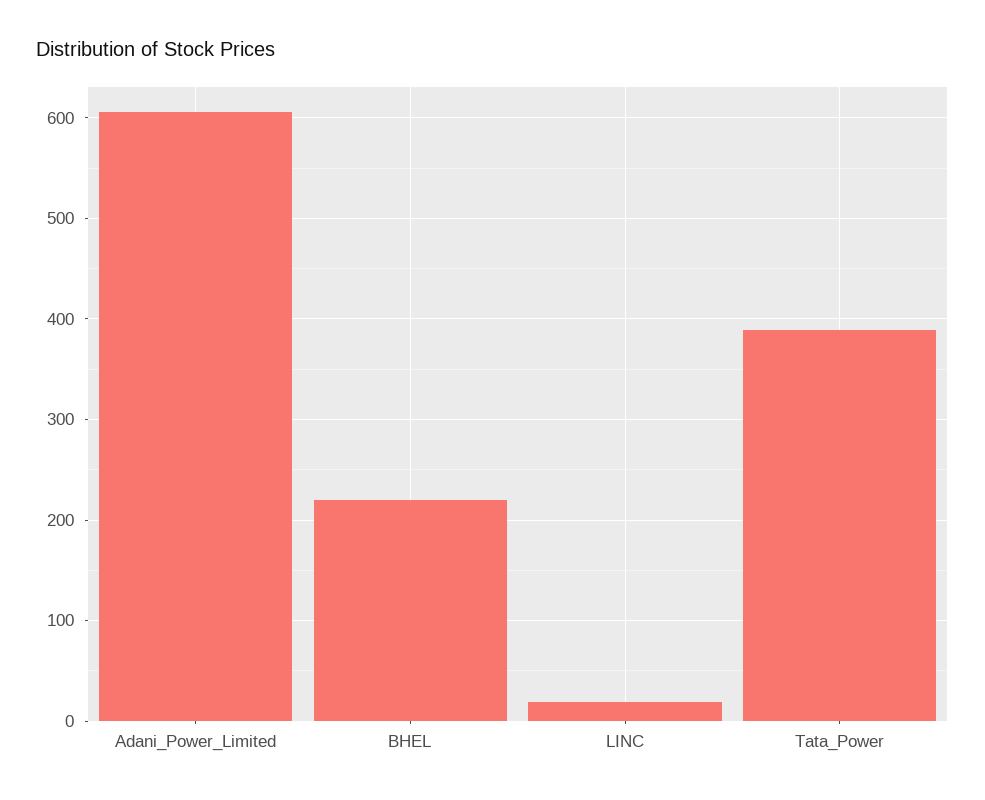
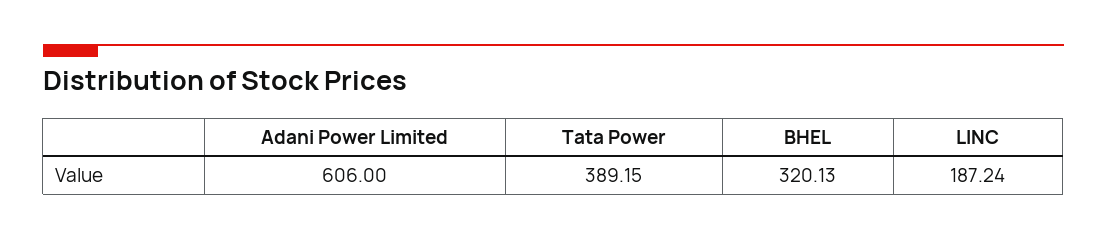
BHEL: 220 -> 320.13
LINC: 20 -> 187.24

